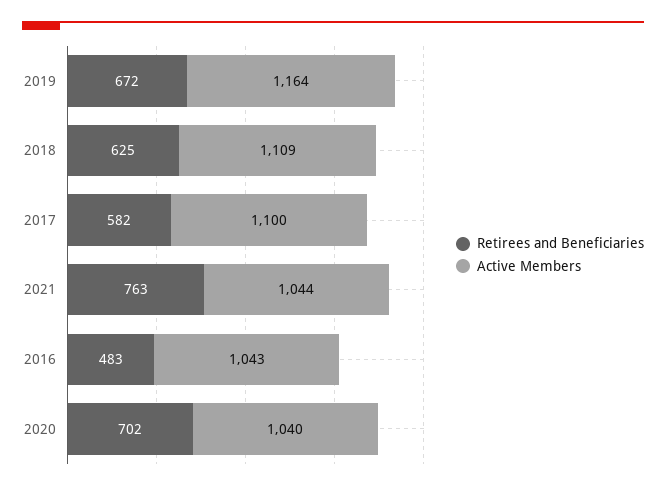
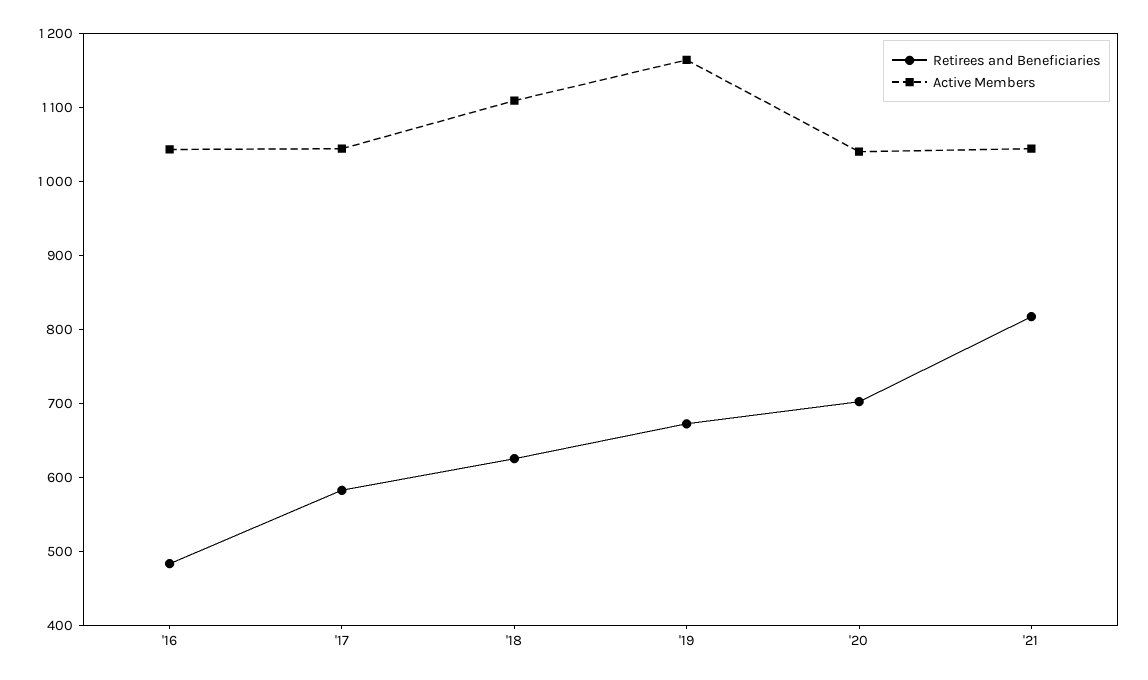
Active Members, 2017: 1100 -> 1040
Retirees and Beneficiaries, 2021: 763 -> 820

